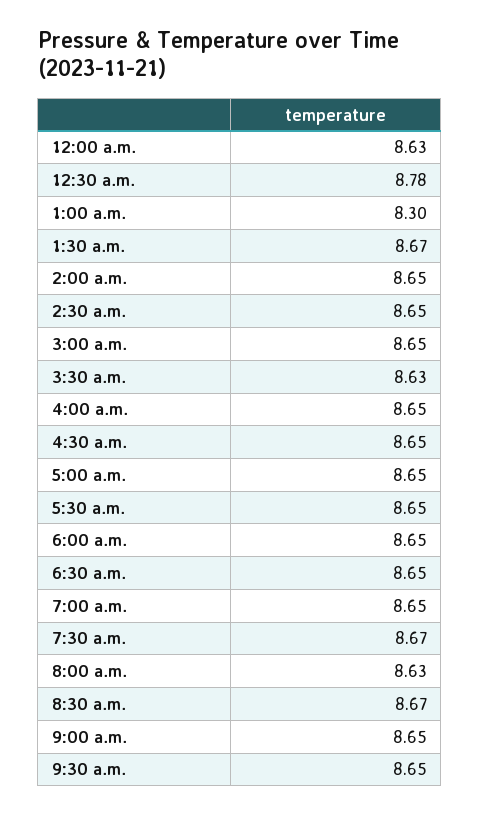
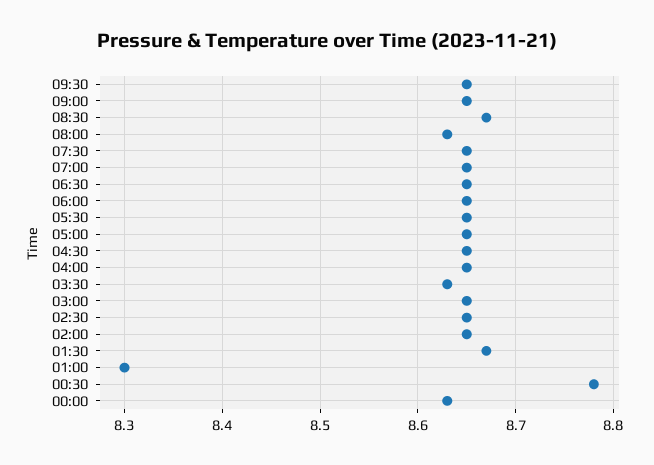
7:30 a.m.: 8.67 -> 8.65

